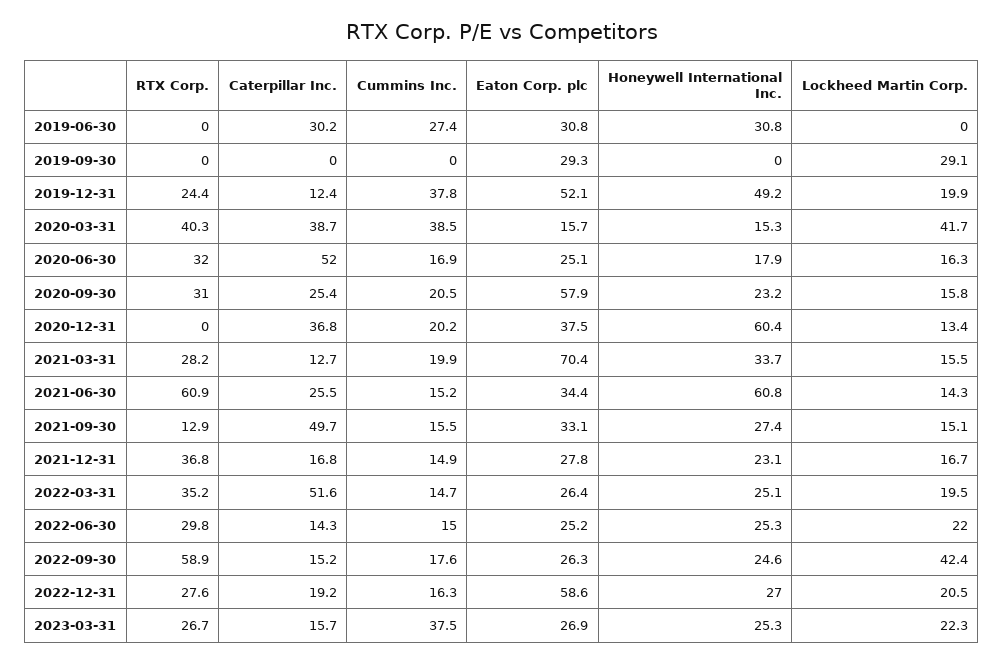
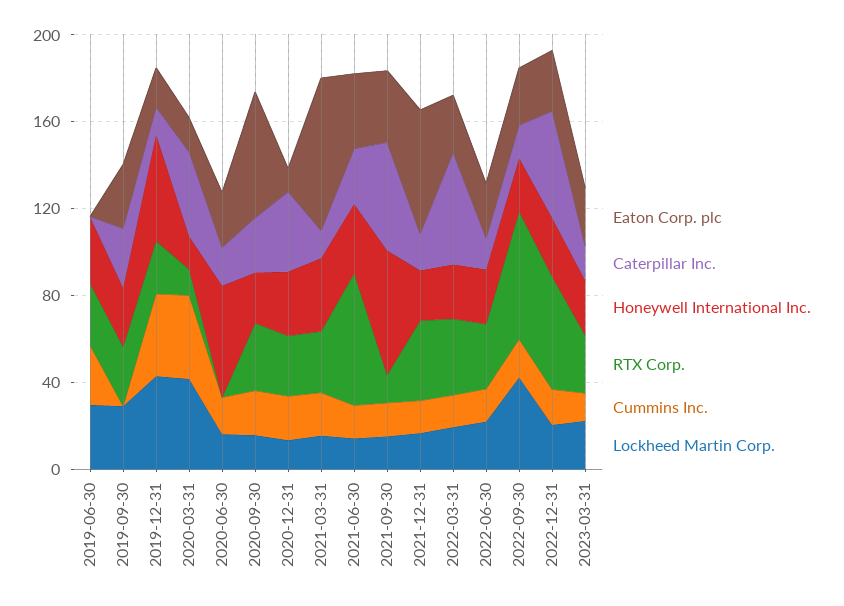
RTX Corp., 2019-06-30: 0 -> 30
Caterpillar Inc., 2019-06-30: 30.2 -> 0
Eaton Corp. plc, 2019-06-30: 30.8 -> 0
Lockheed Martin Corp., 2019-06-30: 0 -> 30
RTX Corp., 2019-09-30: 0 -> 30
Caterpillar Inc., 2019-09-30: 0 -> 30
Honeywell International Inc., 2019-09-30: 0 -> 30
Eaton Corp. plc, 2019-12-31: 52.1 -> 20
Lockheed Martin Corp., 2019-12-31: 19.9 -> 40
RTX Corp., 2020-03-31: 40.3 -> 10
RTX Corp., 2020-06-30: 32 -> 0
Caterpillar Inc., 2020-06-30: 52 -> 20
Honeywell International Inc., 2020-06-30: 17.9 -> 50
RTX Corp., 2020-12-31: 0 -> 30
Eaton Corp. plc, 2020-12-31: 37.5 -> 10
Honeywell International Inc., 2020-12-31: 60.4 -> 30
Honeywell International Inc., 2021-06-30: 60.8 -> 30
Honeywell International Inc., 2021-09-30: 27.4 -> 60
Eaton Corp. plc, 2021-12-31: 27.8 -> 60
RTX Corp., 2022-12-31: 27.6 -> 50
Caterpillar Inc., 2022-12-31: 19.2 -> 50
Eaton Corp. plc, 2022-12-31: 58.6 -> 30
Cummins Inc., 2023-03-31: 37.5 -> 10

